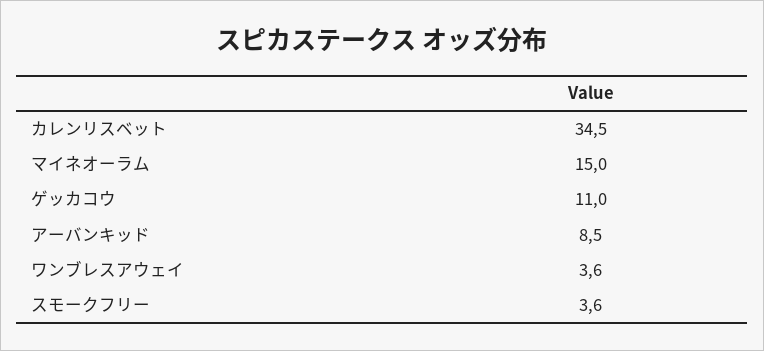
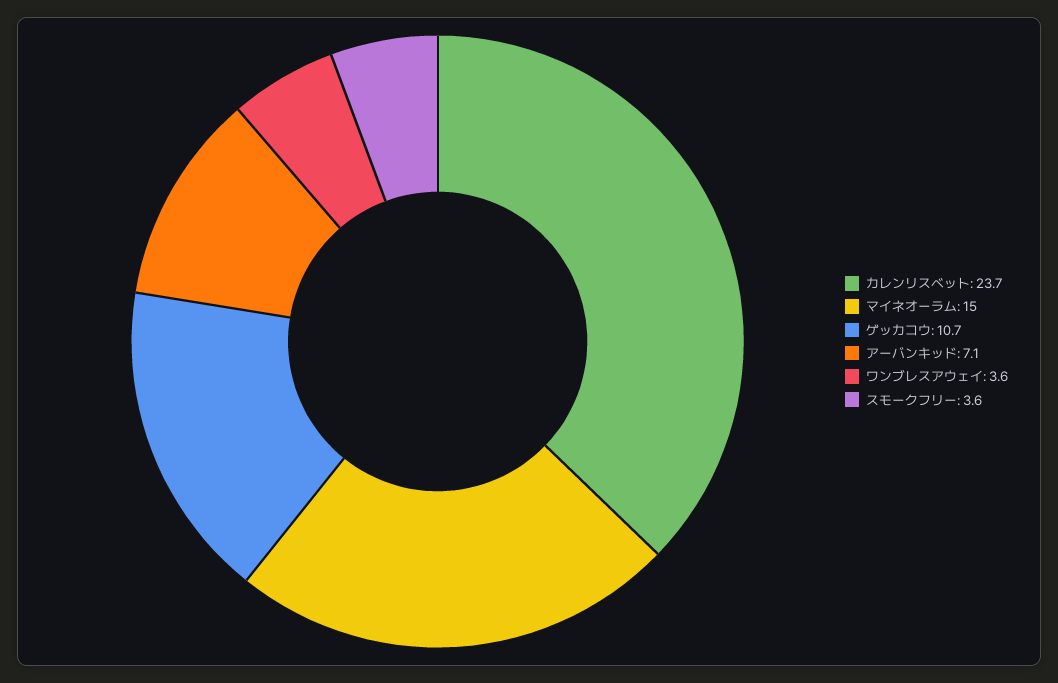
カレンリスベット: 34.5 -> 23.7
ゲッカコウ: 11 -> 10.7
アーバンキッド: 8.5 -> 7.1

